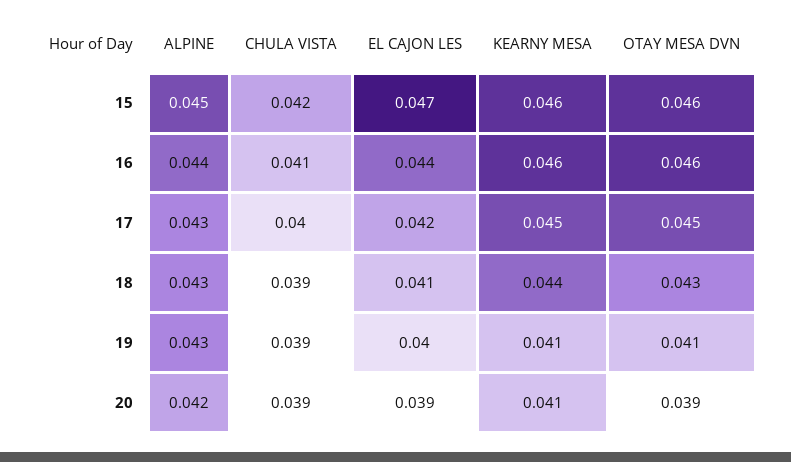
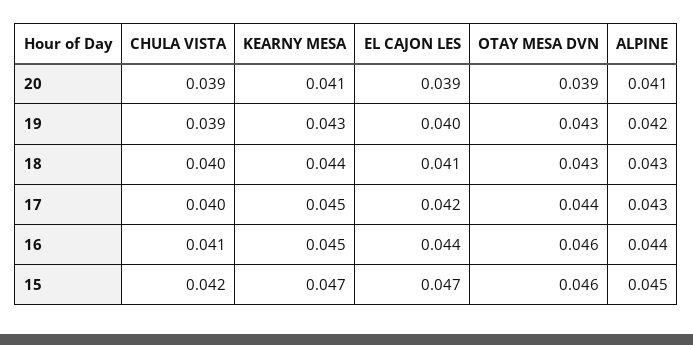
KEARNY MESA, 15: 0.046 -> 0.047
KEARNY MESA, 16: 0.046 -> 0.045
OTAY MESA DVN, 17: 0.045 -> 0.044
CHULA VISTA, 18: 0.039 -> 0.04
ALPINE, 19: 0.043 -> 0.042
KEARNY MESA, 19: 0.041 -> 0.043
OTAY MESA DVN, 19: 0.041 -> 0.043
ALPINE, 20: 0.042 -> 0.041

